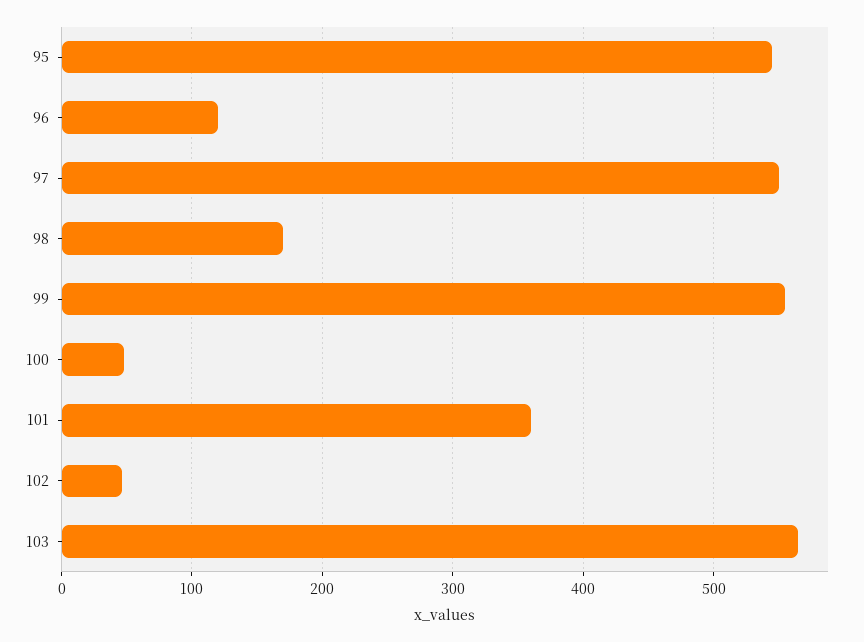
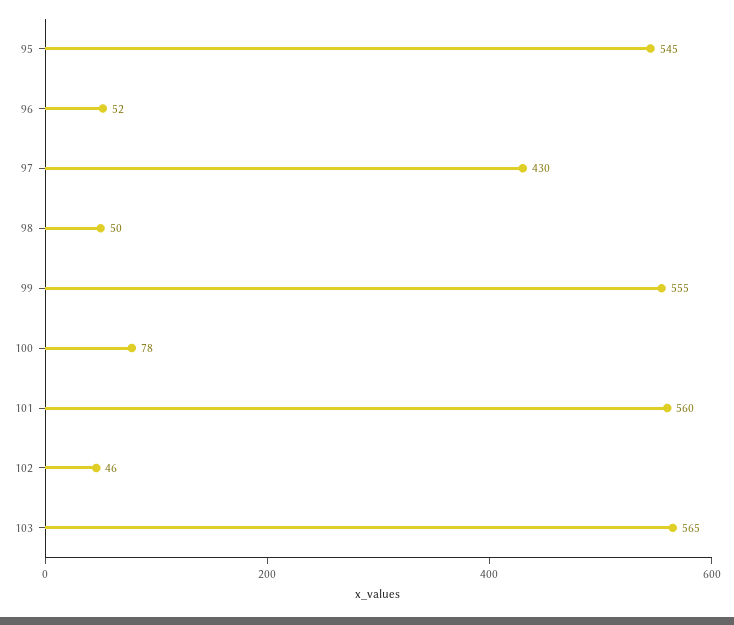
96: 120 -> 52
97: 550 -> 430
98: 170 -> 50
100: 50 -> 78
101: 360 -> 560

